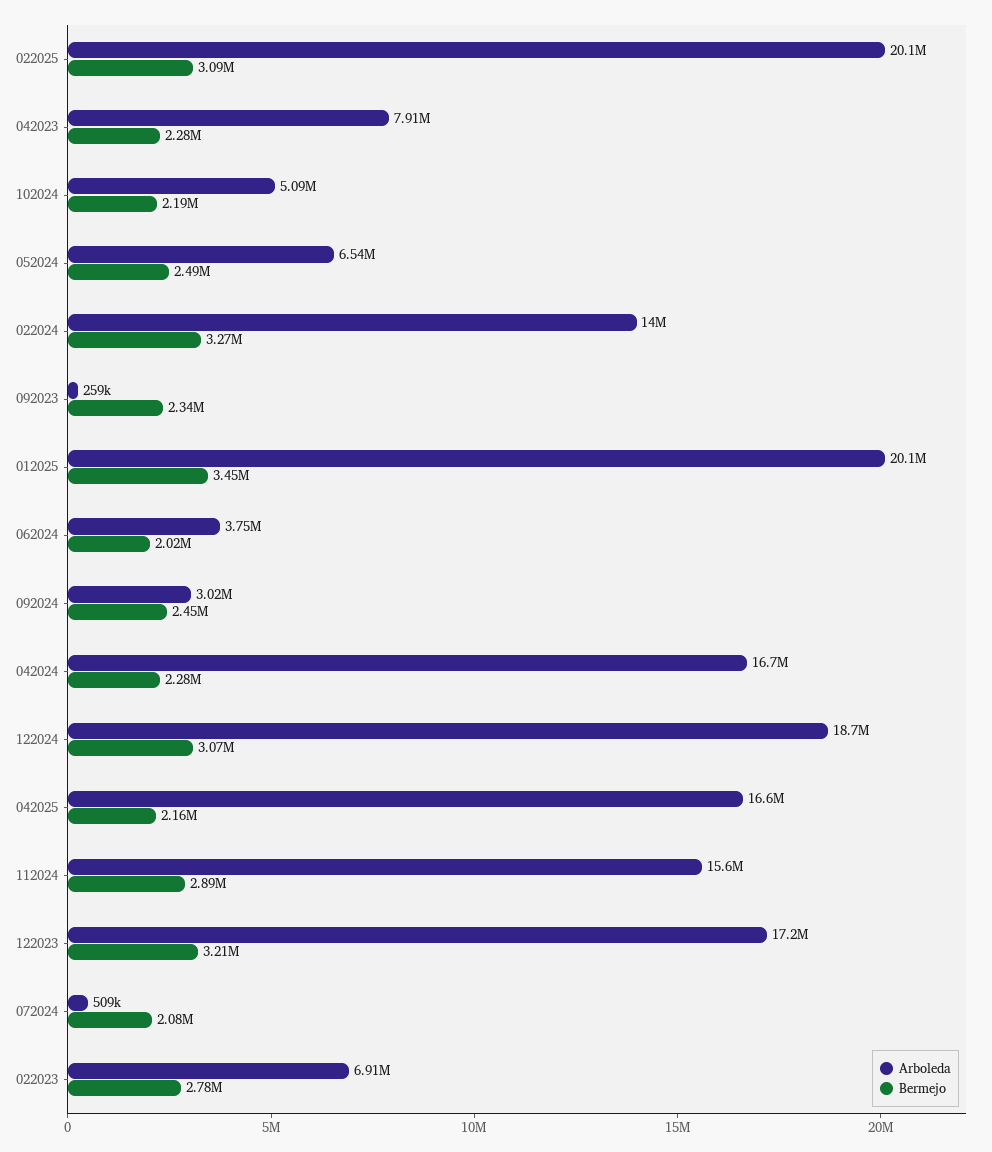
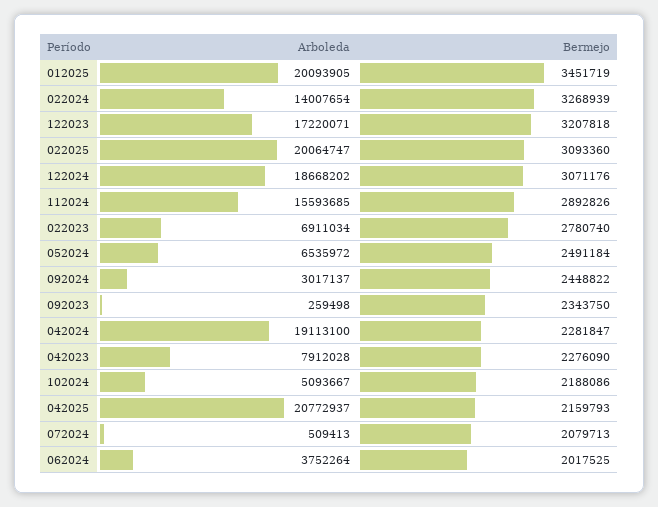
Arboleda, 042024: 16700000 -> 19113100
Arboleda, 042025: 16600000 -> 20772937

